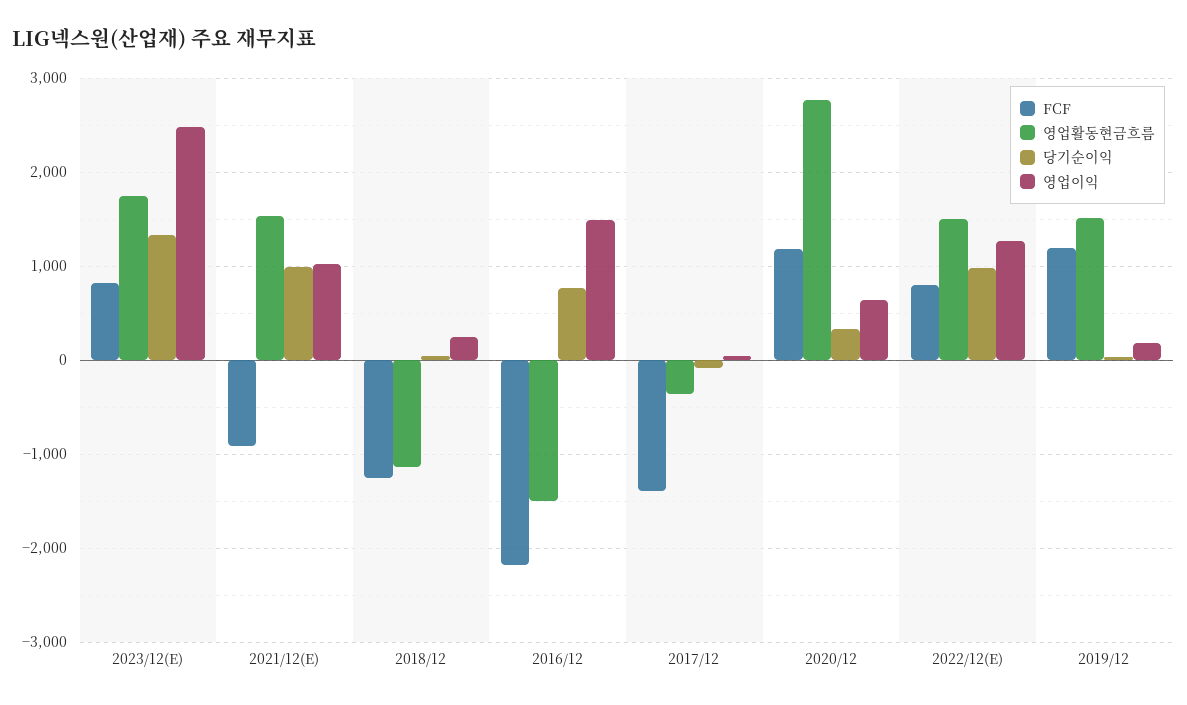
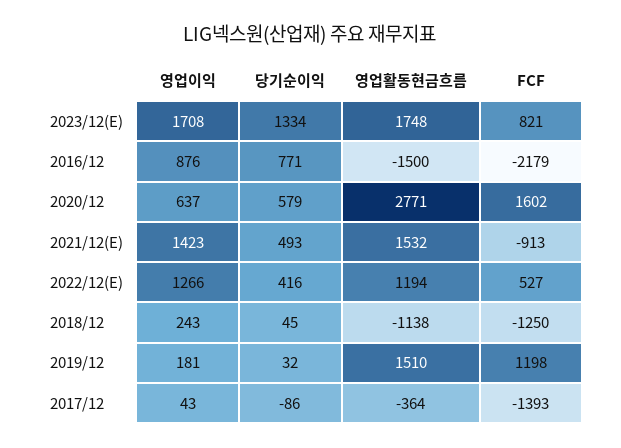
영업이익, 2023/12(E): 2500 -> 1708
당기순이익, 2021/12(E): 1000 -> 493
영업이익, 2021/12(E): 1000 -> 1423
영업이익, 2016/12: 1500 -> 876
FCF, 2020/12: 1200 -> 1602
당기순이익, 2020/12: 300 -> 579
FCF, 2022/12(E): 800 -> 527
영업활동현금흐름, 2022/12(E): 1500 -> 1194
당기순이익, 2022/12(E): 1000 -> 416

